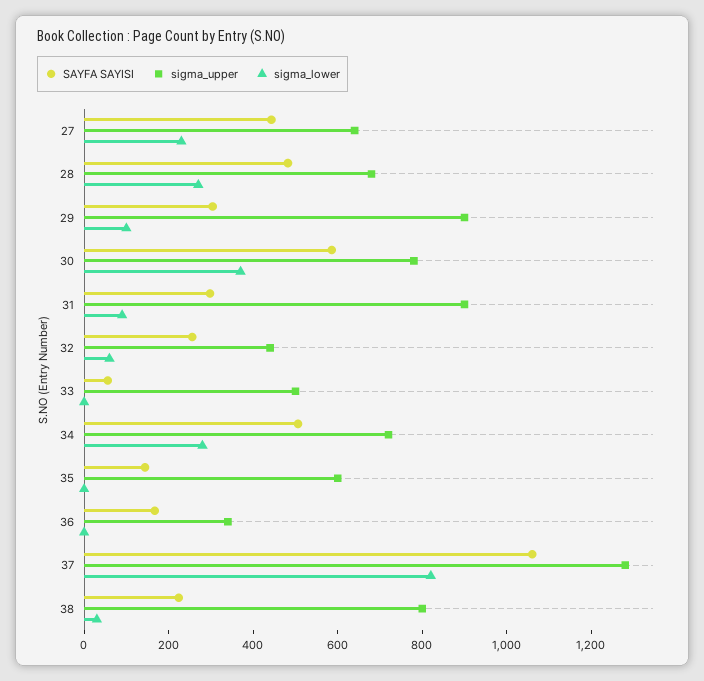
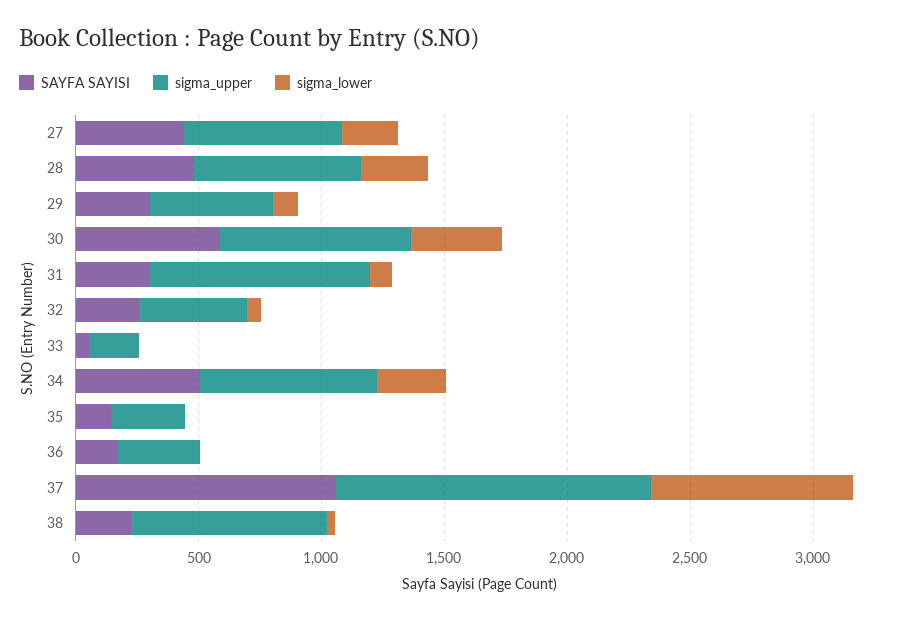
sigma_upper, 29: 900 -> 500
sigma_upper, 33: 500 -> 200
sigma_upper, 35: 600 -> 300

